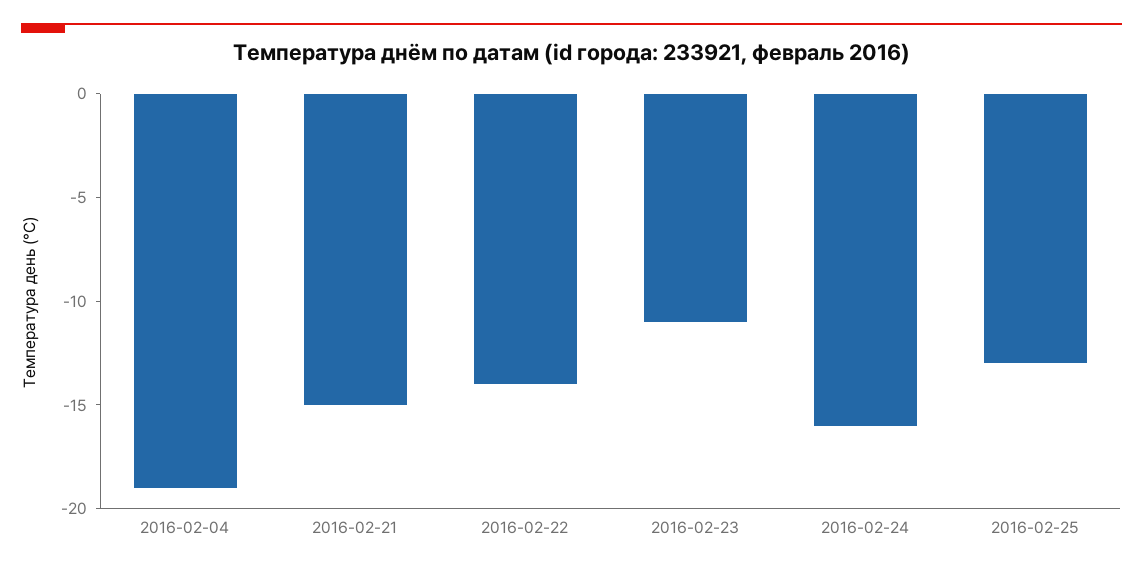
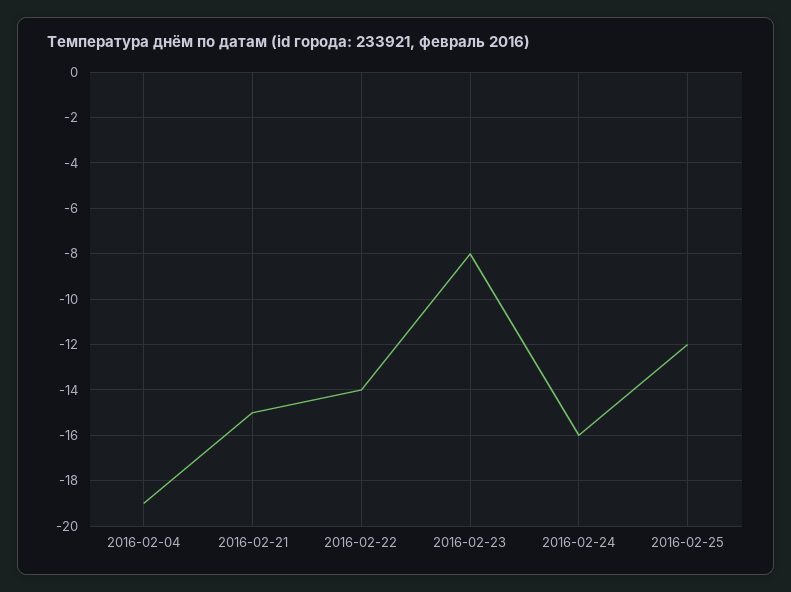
2016-02-23: -11 -> -8
2016-02-25: -13 -> -12

